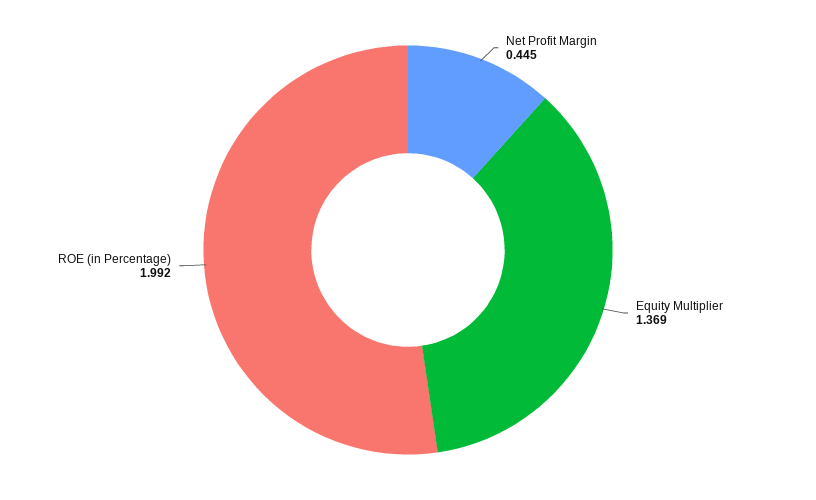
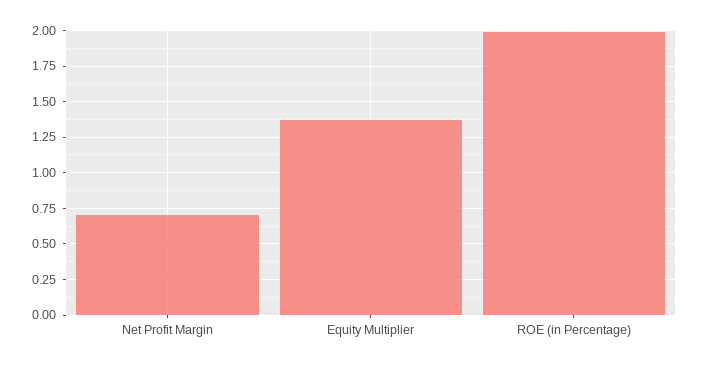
Net Profit Margin: 0.445 -> 0.7

